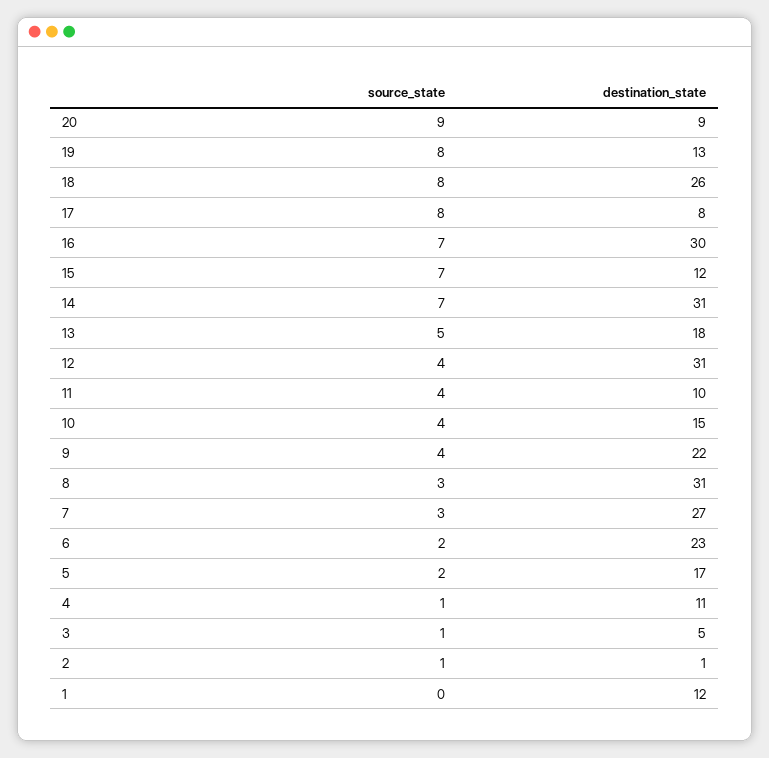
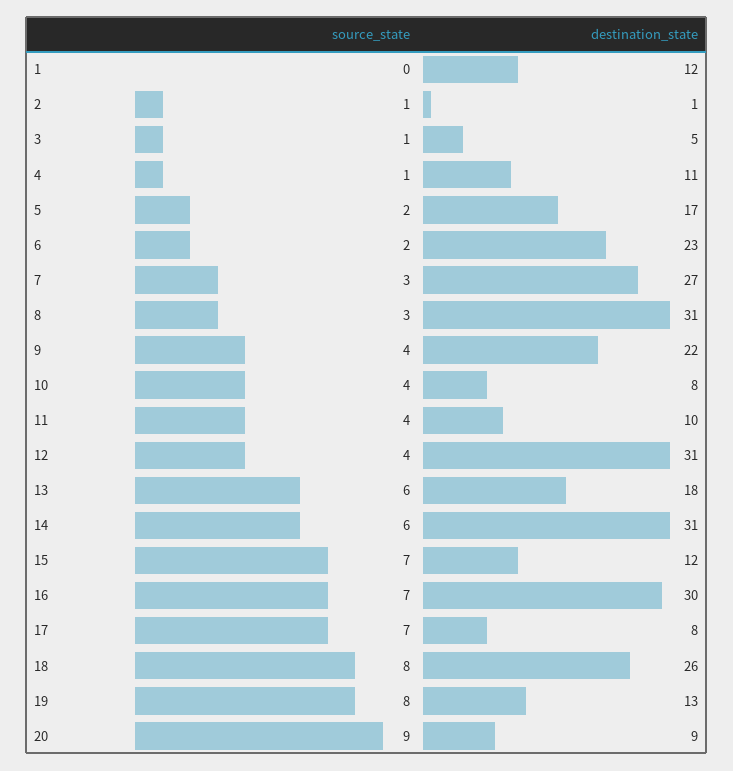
source_state, 17: 8 -> 7
source_state, 14: 7 -> 6
source_state, 13: 5 -> 6
destination_state, 10: 15 -> 8

